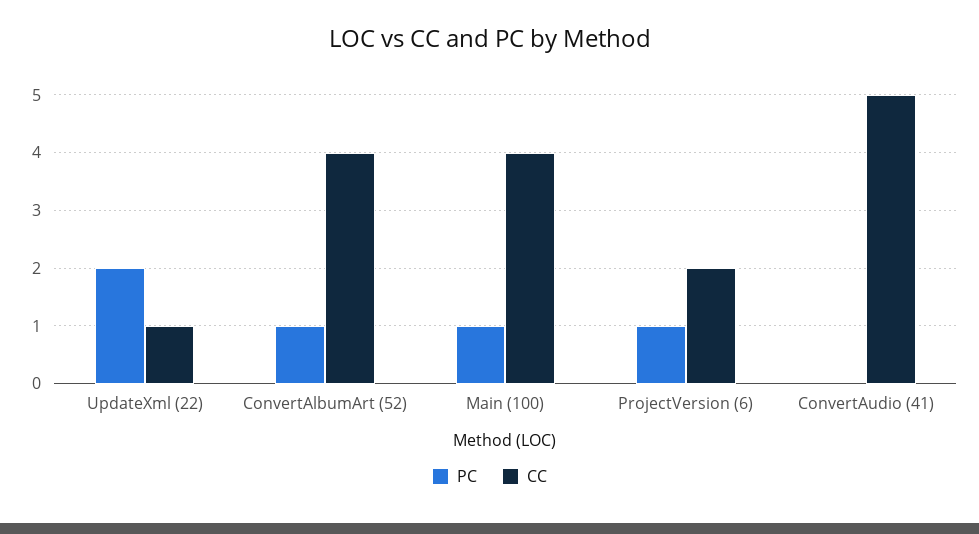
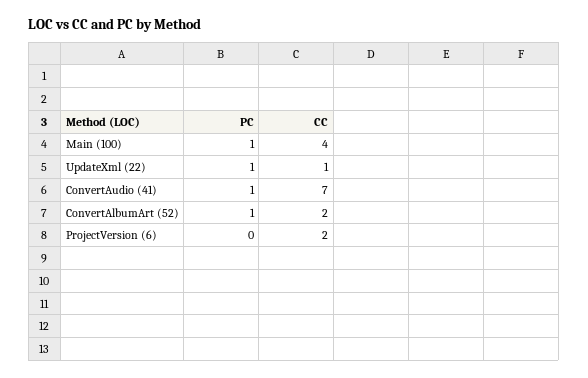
PC, UpdateXml (22): 2 -> 1
CC, ConvertAlbumArt (52): 4 -> 2
PC, ProjectVersion (6): 1 -> 0
PC, ConvertAudio (41): 0 -> 1
CC, ConvertAudio (41): 5 -> 7

